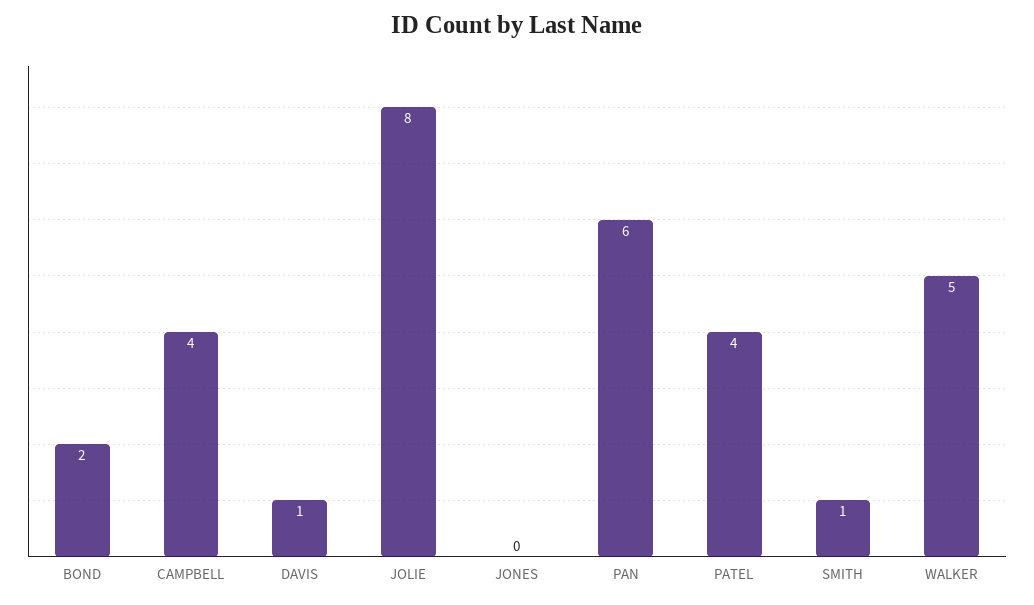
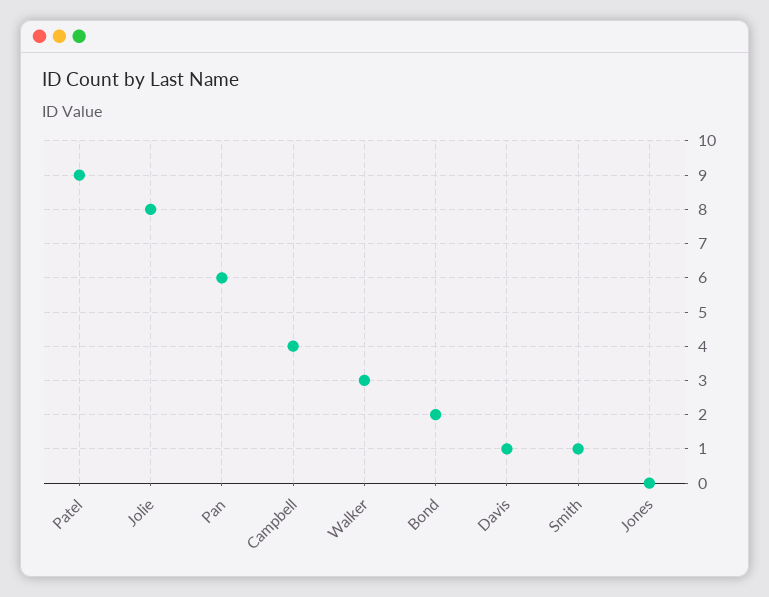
PATEL: 4 -> 9
WALKER: 5 -> 3

